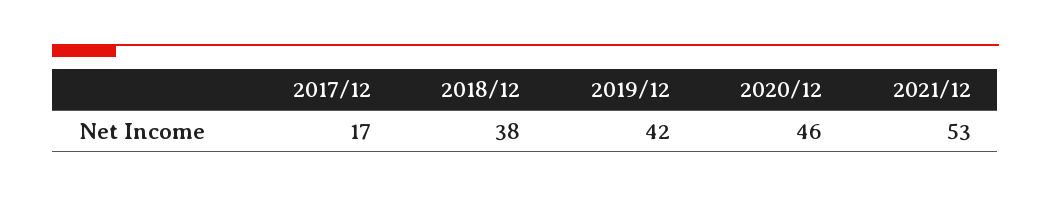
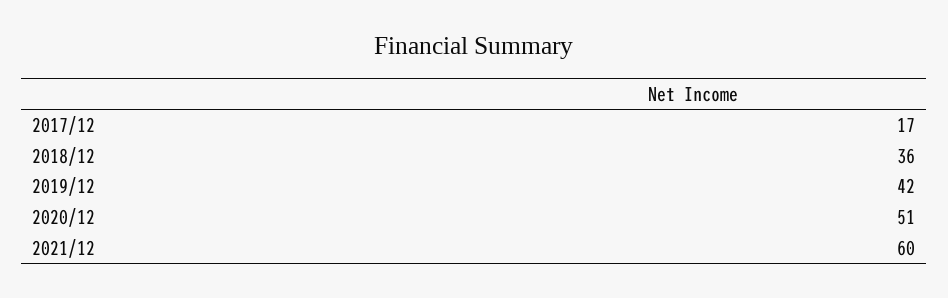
2018/12: 38 -> 36
2020/12: 46 -> 51
2021/12: 53 -> 60

